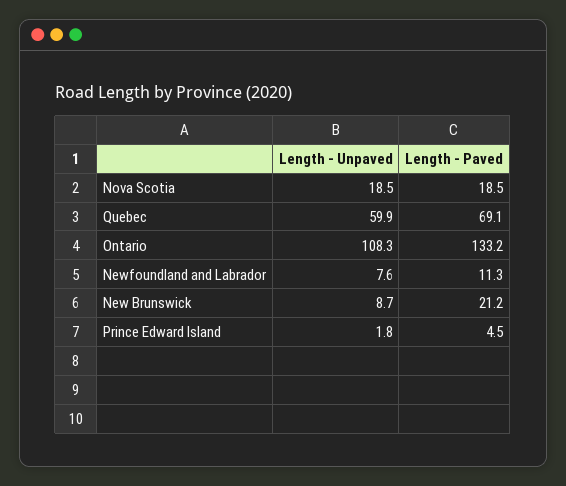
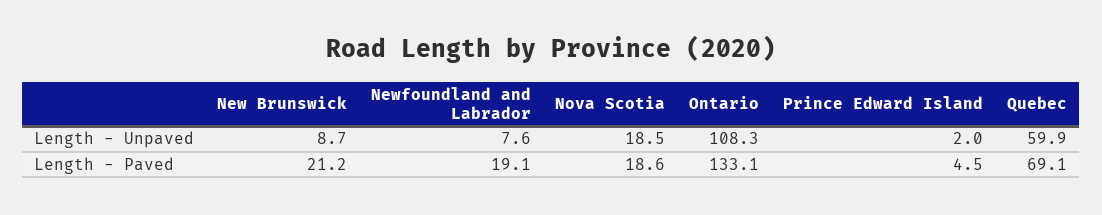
Length - Paved, Nova Scotia: 18.5 -> 18.6
Length - Paved, Ontario: 133.2 -> 133.1
Length - Paved, Newfoundland and Labrador: 11.3 -> 19.1
Length - Unpaved, Prince Edward Island: 1.8 -> 2

